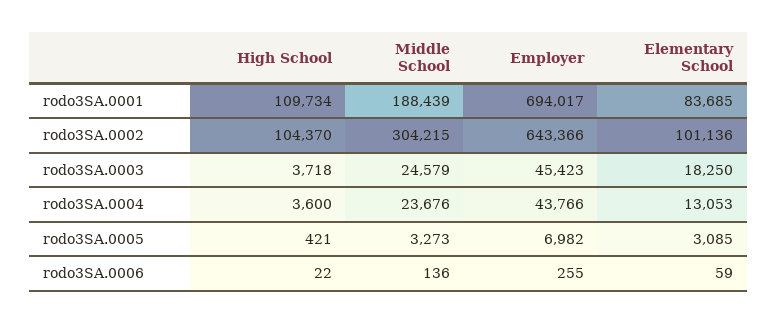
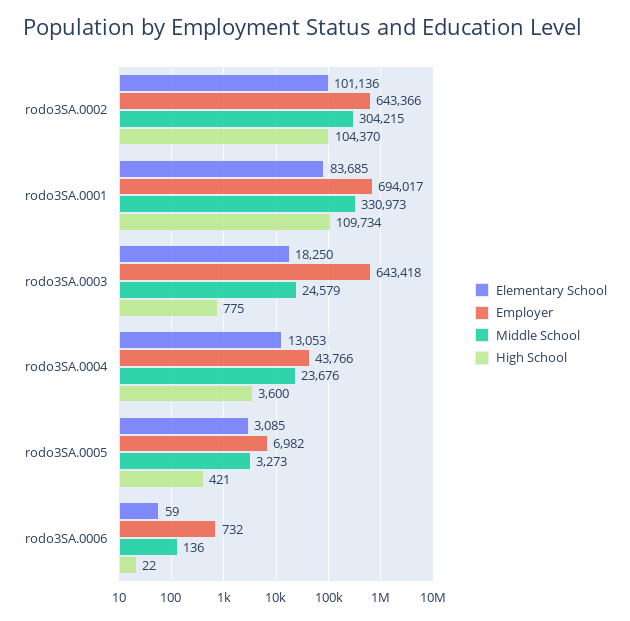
Middle School, rodo3SA.0001: 188439 -> 330973
High School, rodo3SA.0003: 3718 -> 775
Employer, rodo3SA.0003: 45423 -> 643418
Employer, rodo3SA.0006: 255 -> 732

